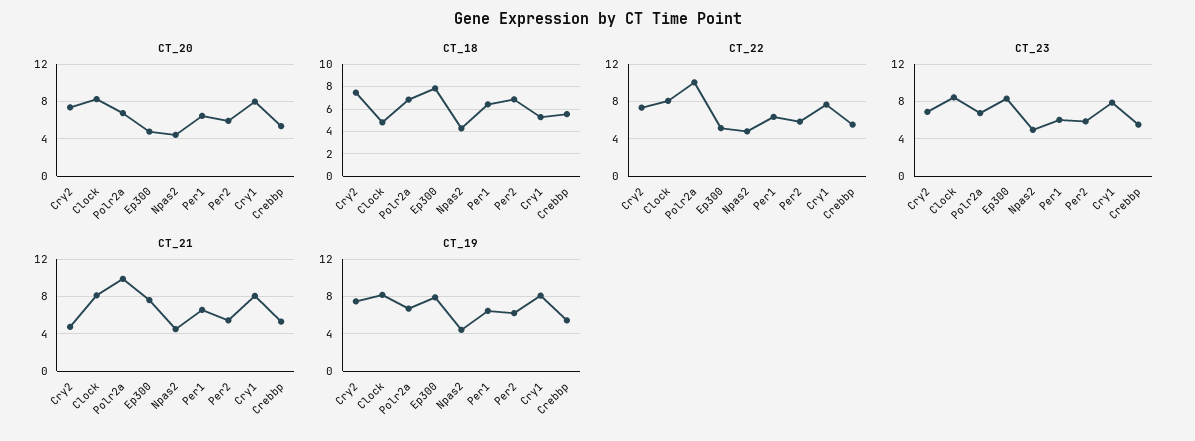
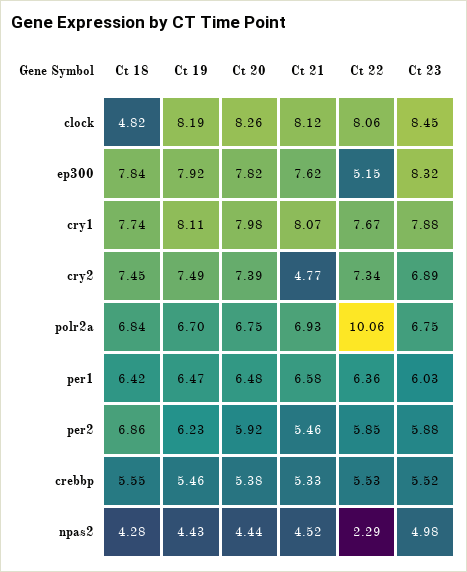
CT_20, Ep300: 5 -> 7.82
CT_18, Cry1: 5 -> 7.74
CT_22, Npas2: 5 -> 2.29
CT_21, Polr2a: 10 -> 6.93

